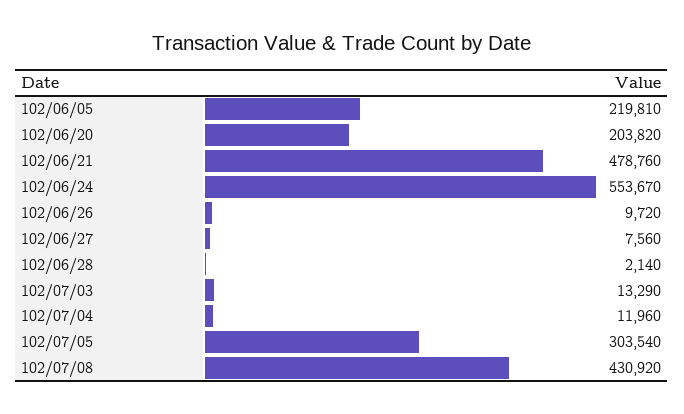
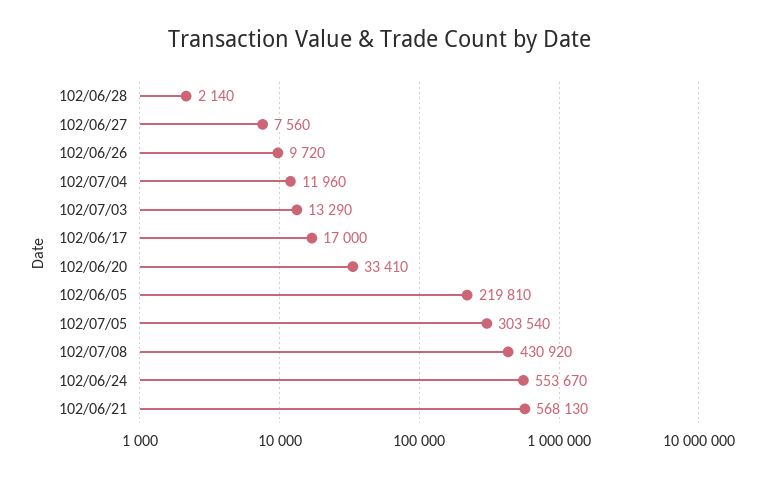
102/06/20: 203820 -> 33410
102/06/21: 478760 -> 568130
102/06/17: none -> 17000

